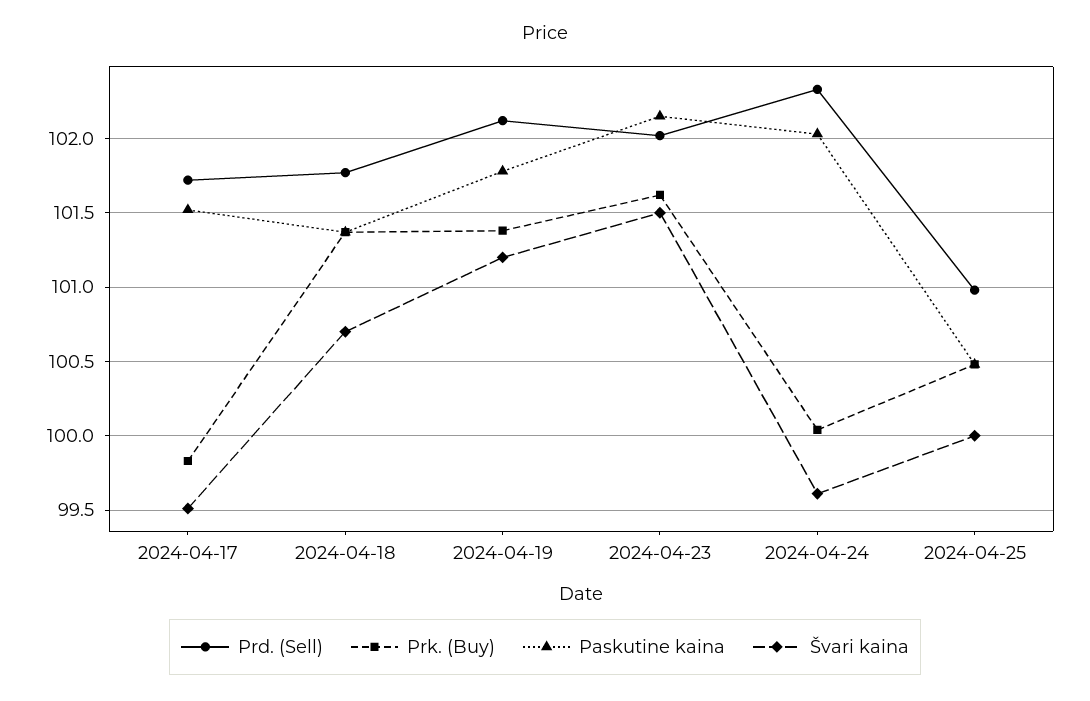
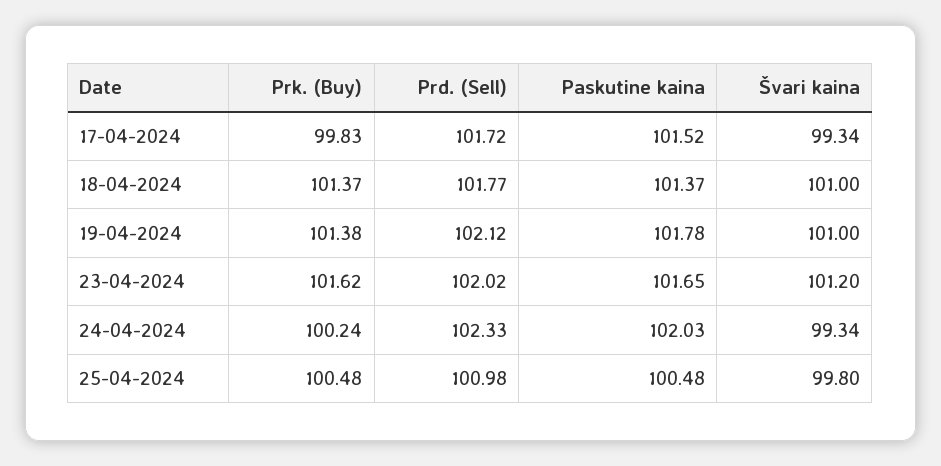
Švari kaina, 2024-04-17: 99.5 -> 99.34
Švari kaina, 2024-04-18: 100.7 -> 101
Švari kaina, 2024-04-19: 101.2 -> 101
Paskutine kaina, 2024-04-23: 102.15 -> 101.65
Švari kaina, 2024-04-23: 101.5 -> 101.2
Prk. (Buy), 2024-04-24: 100.05 -> 100.24
Švari kaina, 2024-04-24: 99.6 -> 99.34
Švari kaina, 2024-04-25: 100 -> 99.8

